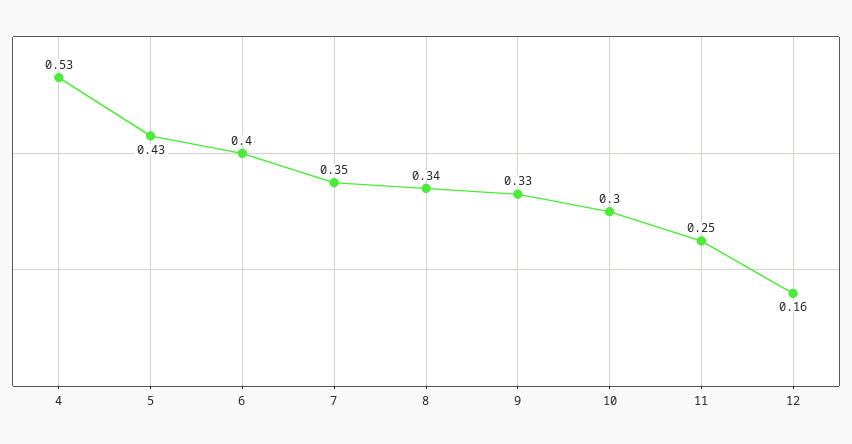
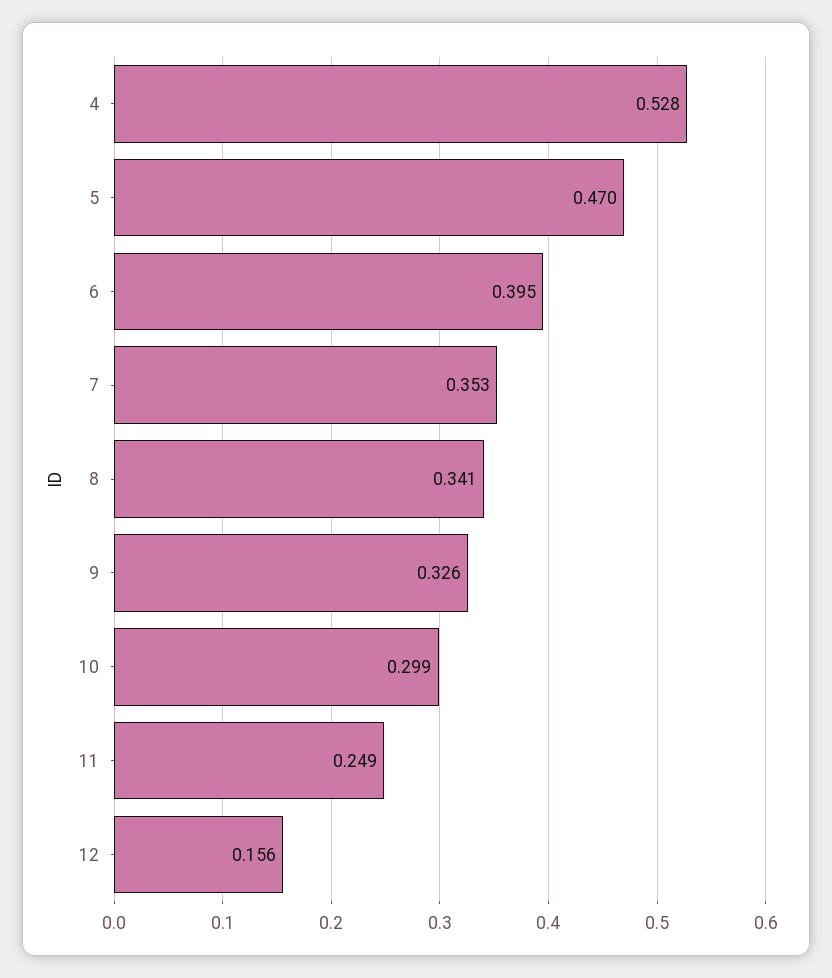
5: 0.43 -> 0.47

